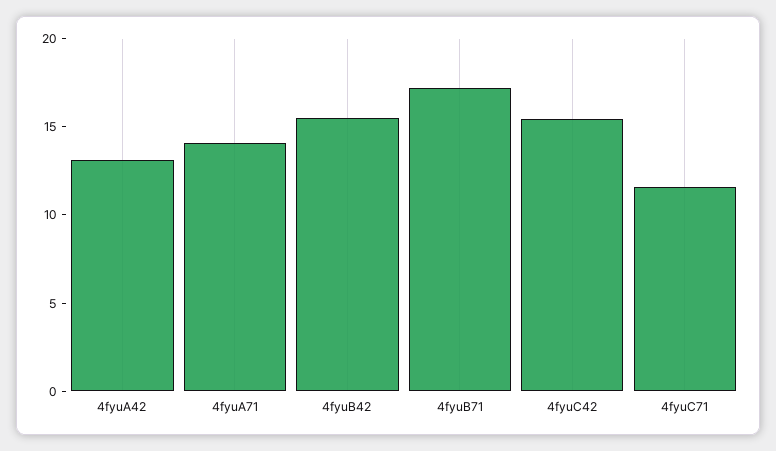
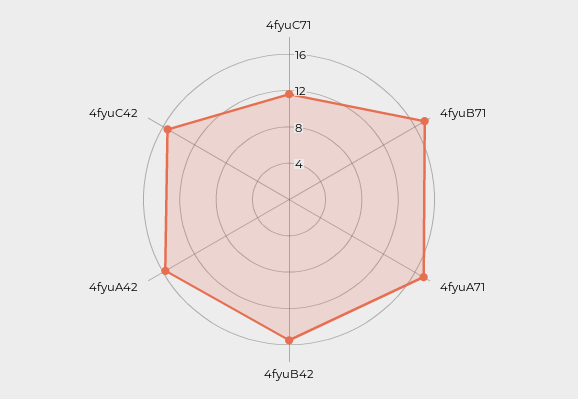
4fyuA42: 13 -> 16
4fyuA71: 14 -> 17

